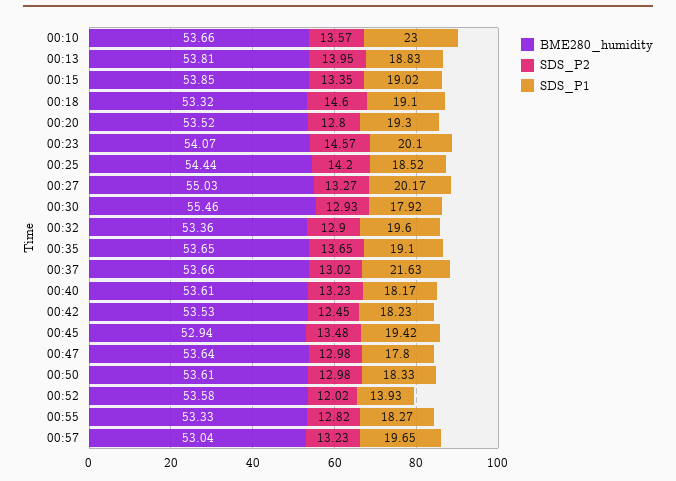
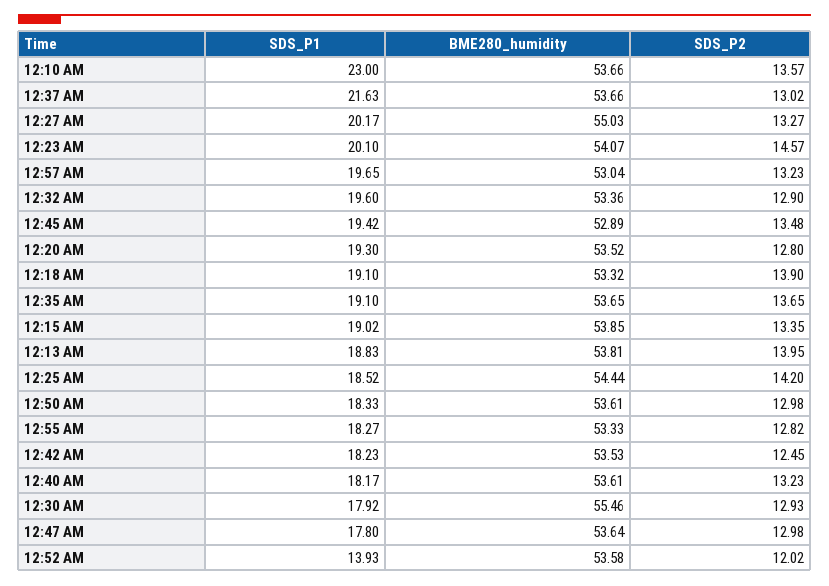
SDS_P2, 00:18: 14.6 -> 13.9
BME280_humidity, 00:45: 52.94 -> 52.89

